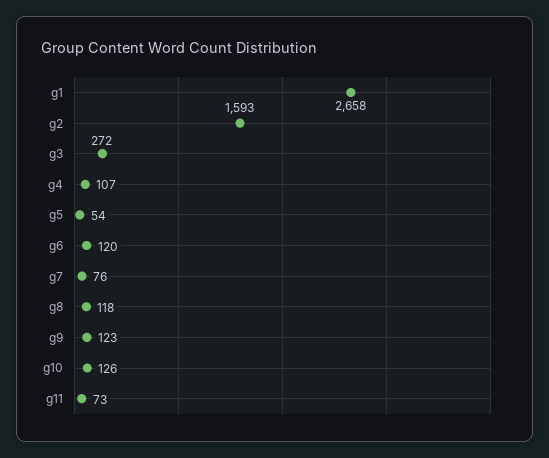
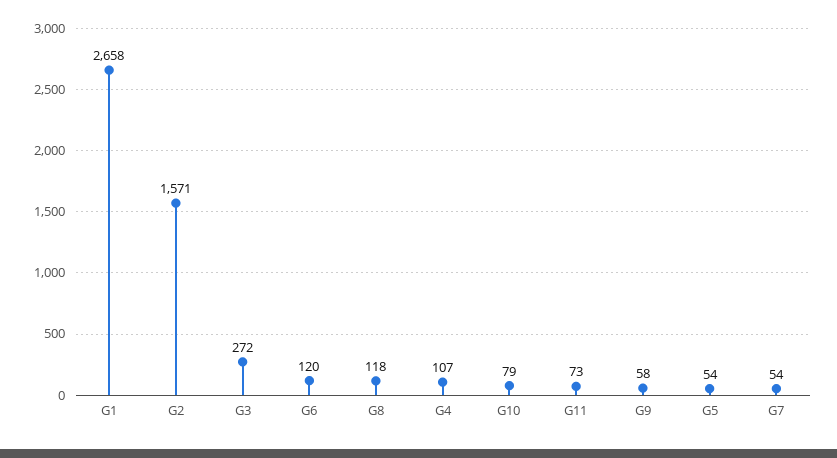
g2: 1593 -> 1571
g7: 76 -> 54
g9: 123 -> 58
g10: 126 -> 79

